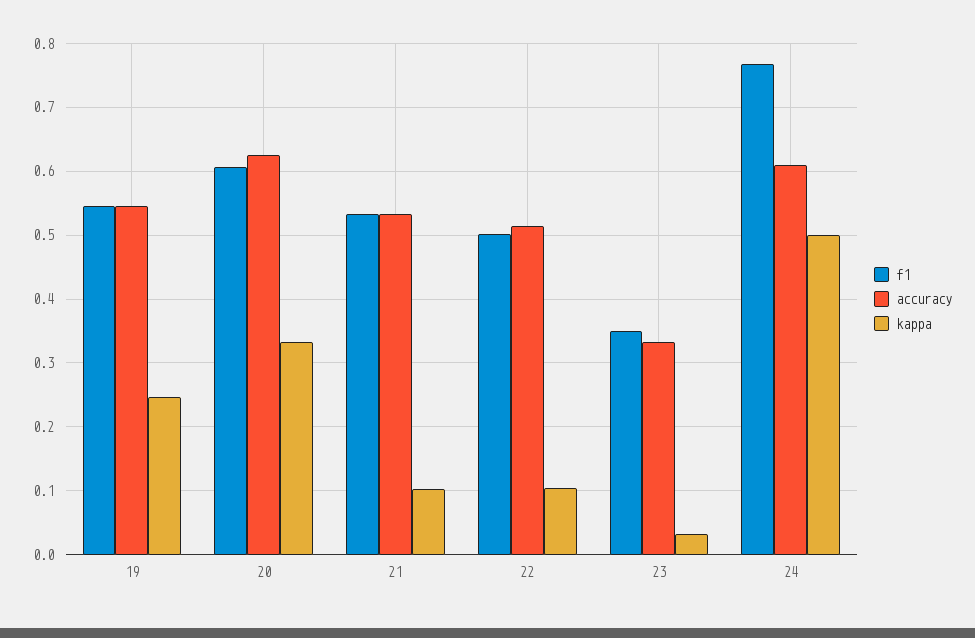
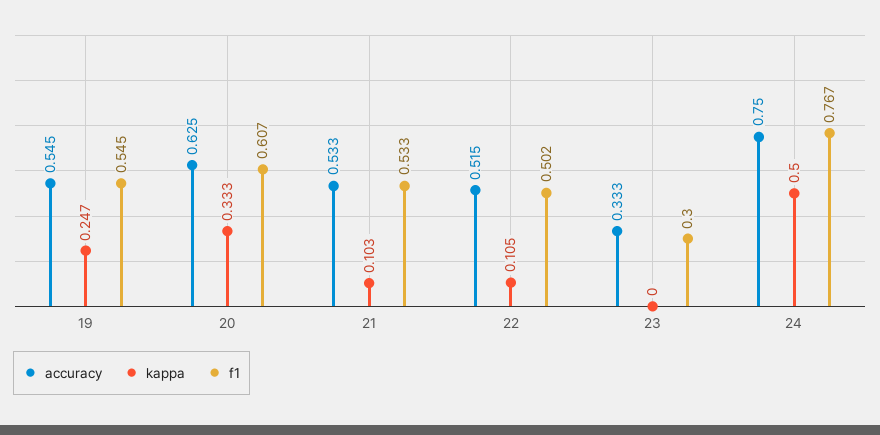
f1, 23: 0.35 -> 0.3
kappa, 23: 0.03 -> 0
accuracy, 24: 0.61 -> 0.75

